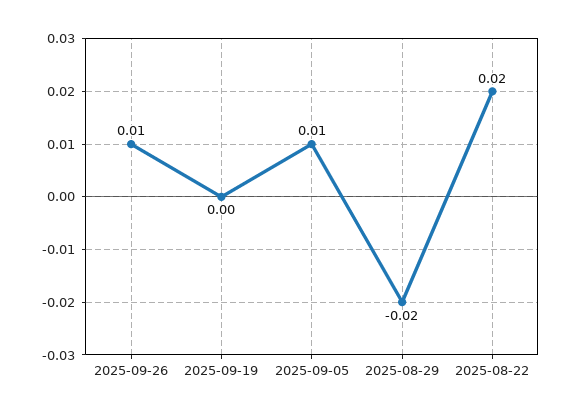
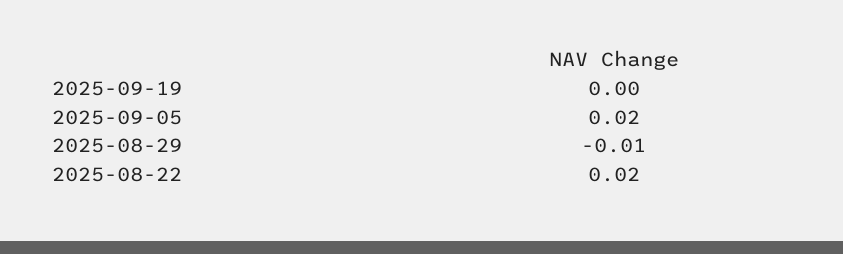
2025-09-26: 0.01 -> none
2025-09-05: 0.01 -> 0.02
2025-08-29: -0.02 -> -0.01

